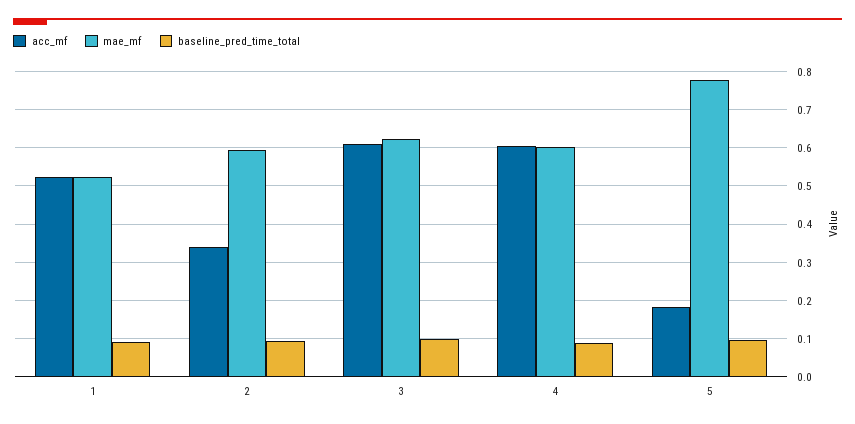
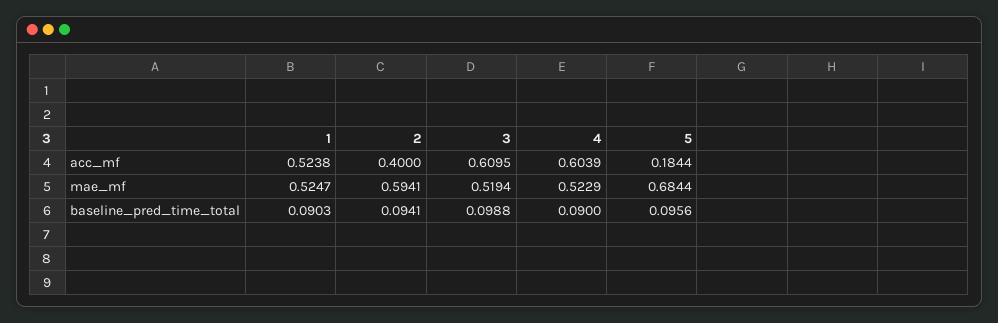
acc_mf, 2: 0.34 -> 0.4
mae_mf, 3: 0.62 -> 0.5194
mae_mf, 4: 0.6 -> 0.5229
mae_mf, 5: 0.78 -> 0.6844

